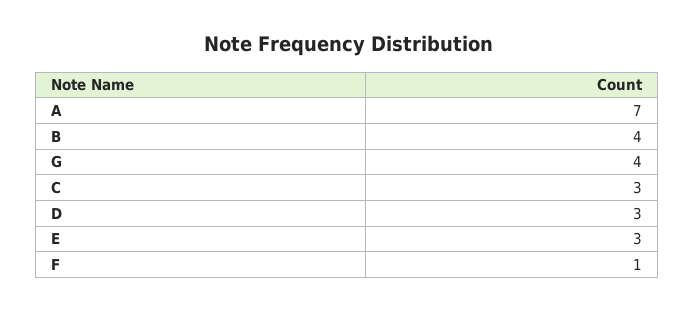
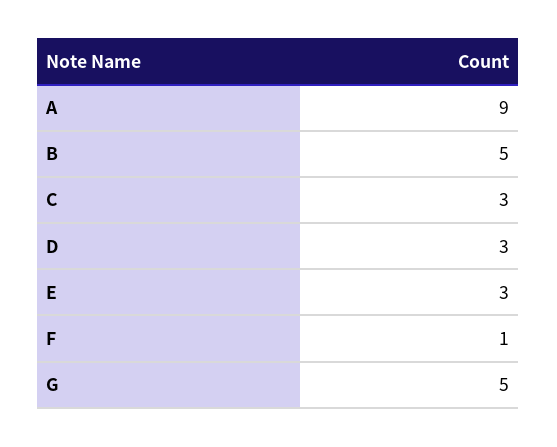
A: 7 -> 9
B: 4 -> 5
G: 4 -> 5

